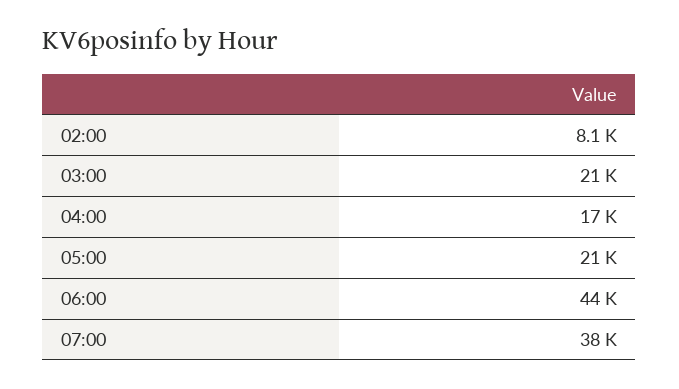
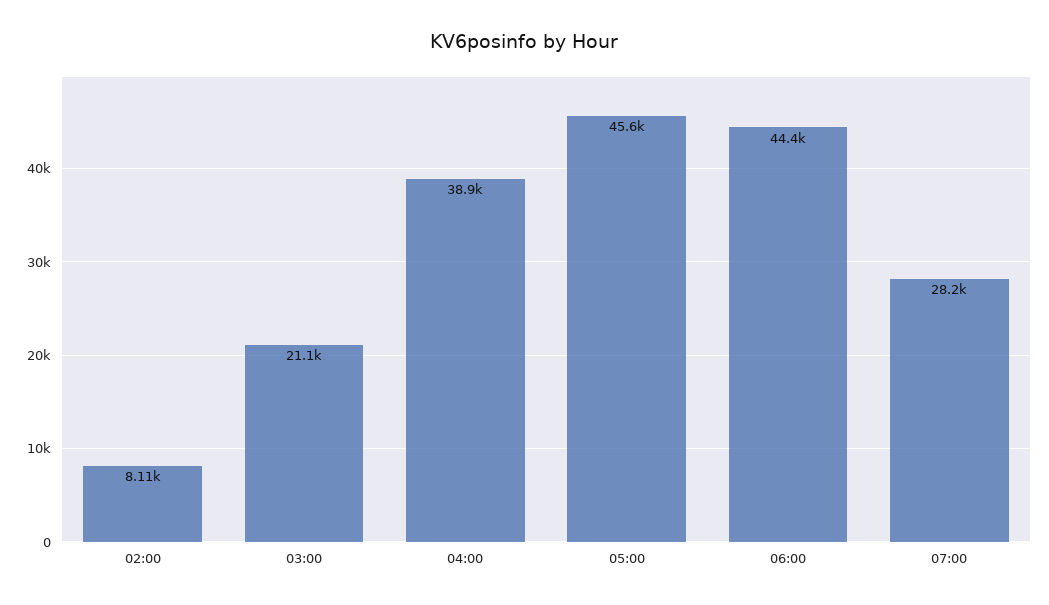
04:00: 17000 -> 38900
05:00: 21000 -> 45600
07:00: 38000 -> 28200

